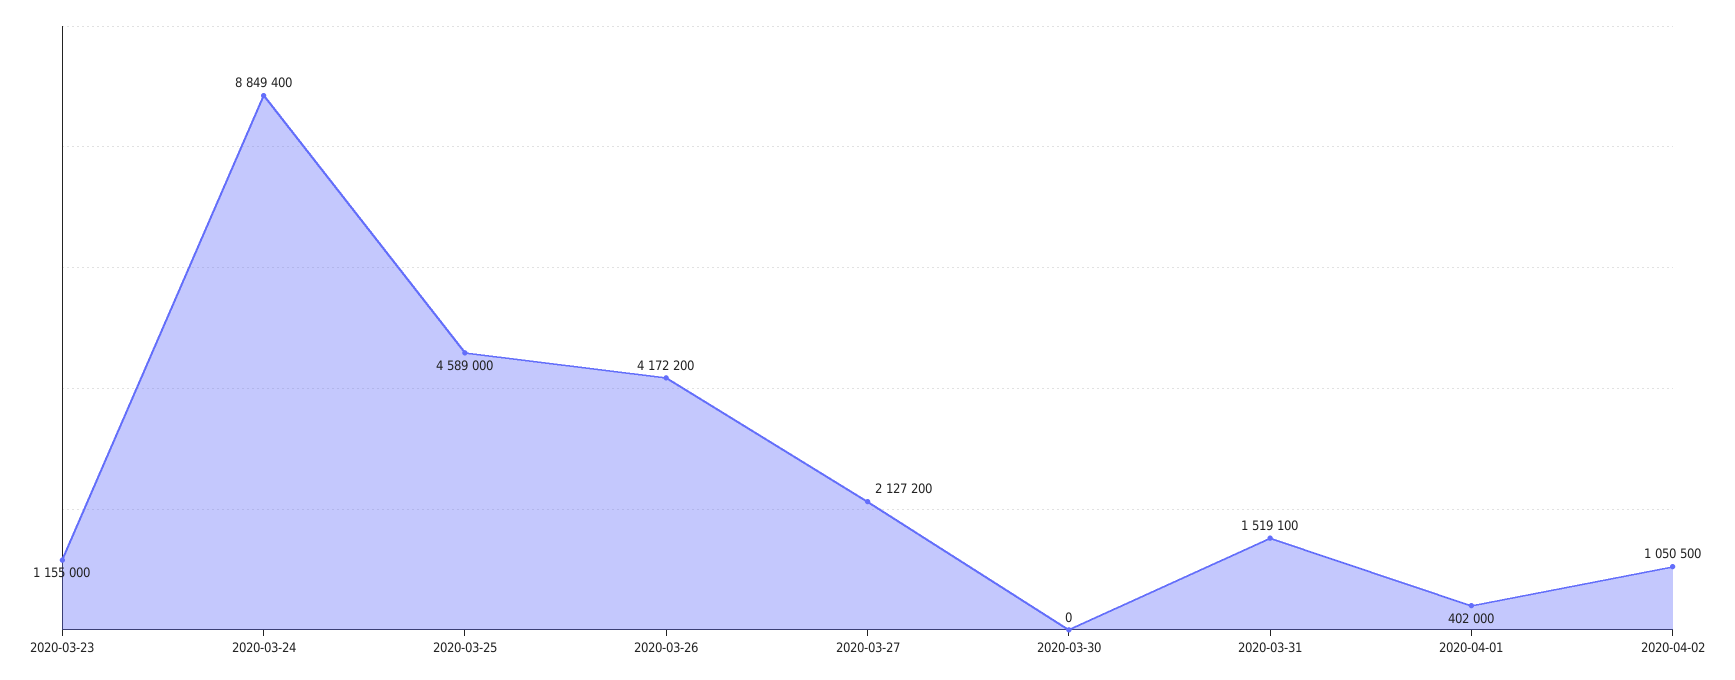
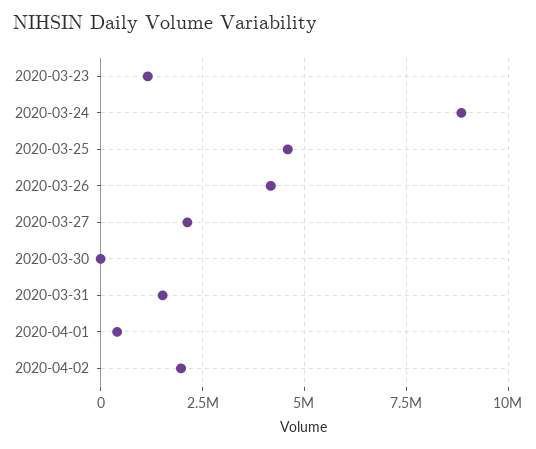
2020-04-02: 1050500 -> 2000000

